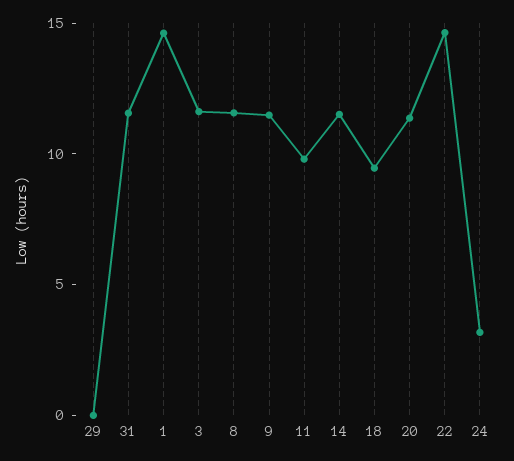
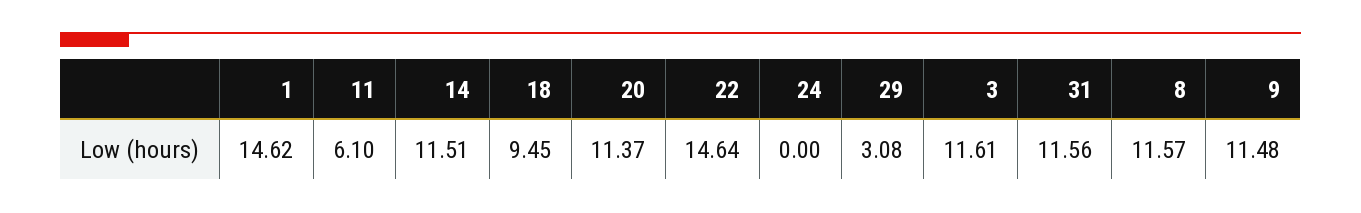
29: 0 -> 3.08
11: 10 -> 6.1
24: 3 -> 0

